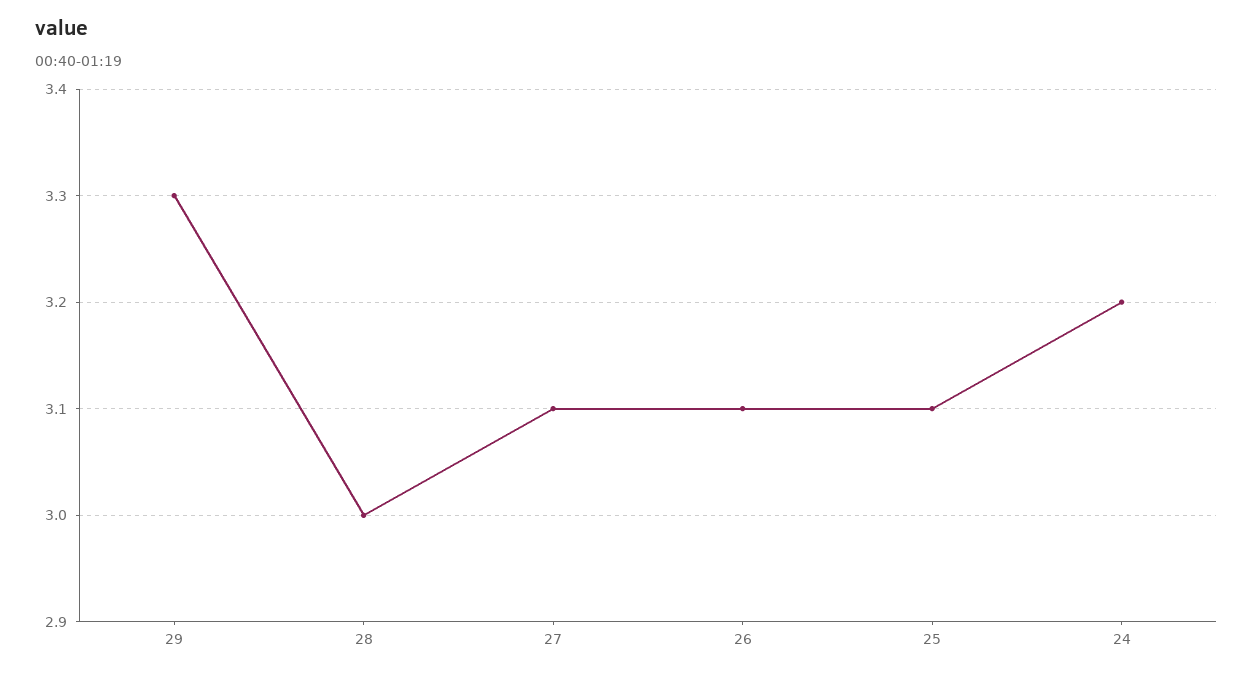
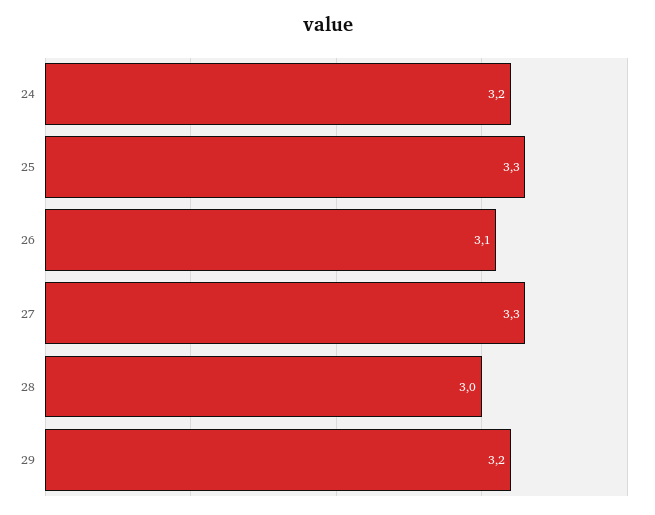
29: 3.3 -> 3.2
27: 3.1 -> 3.3
25: 3.1 -> 3.3

